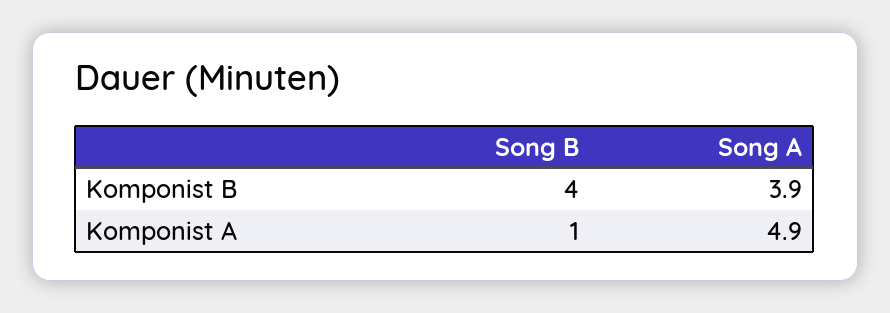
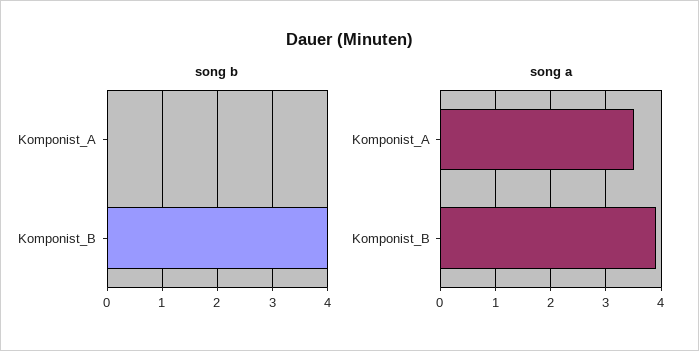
Song B, Komponist A: 1 -> 0
Song A, Komponist A: 4.9 -> 3.5

